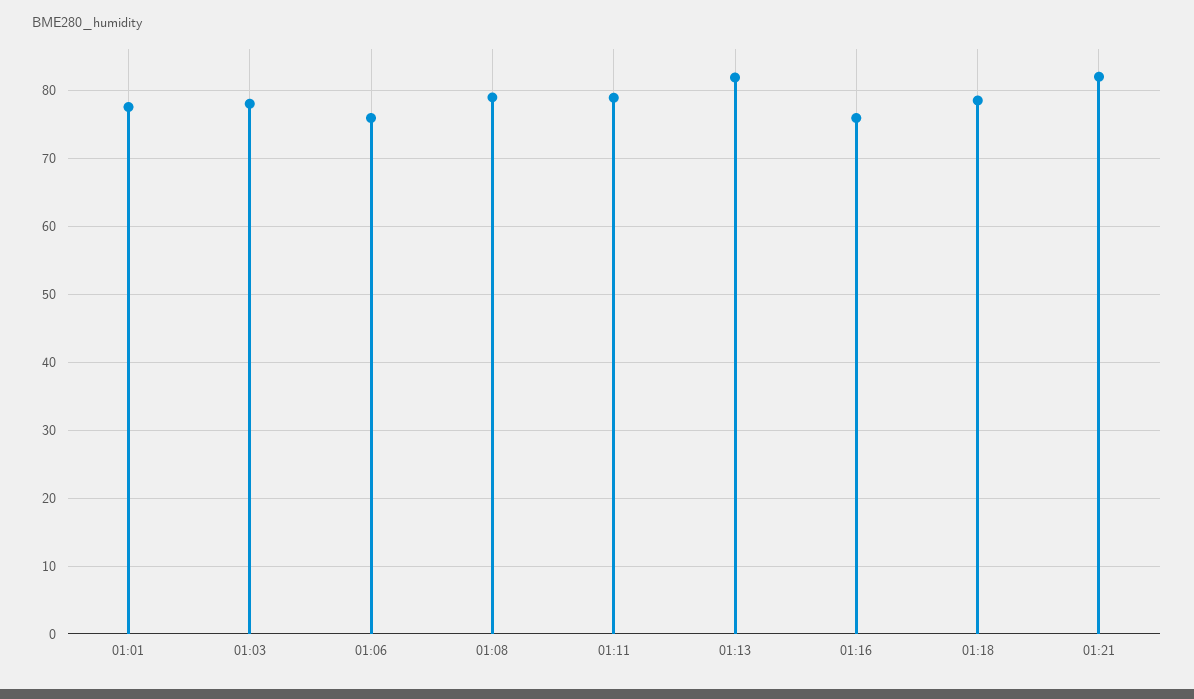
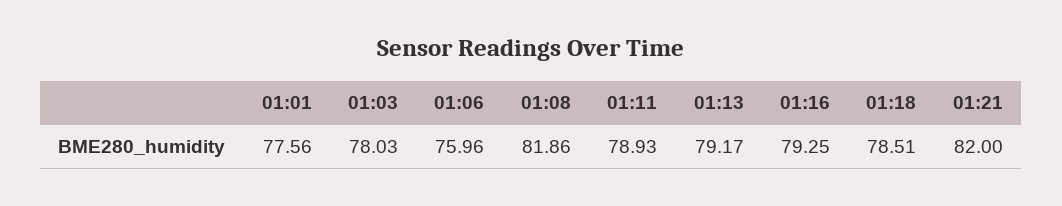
01:08: 79 -> 81.86
01:13: 82 -> 79.17
01:16: 76 -> 79.25

